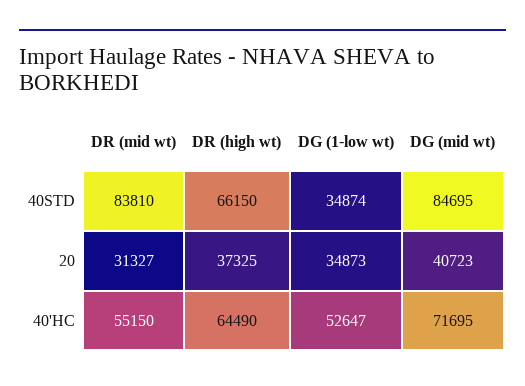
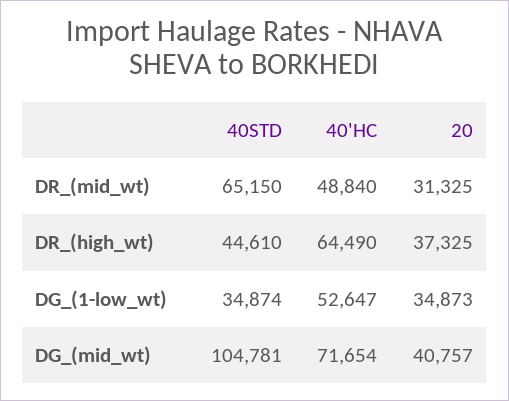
DR (mid wt), 40STD: 83810 -> 65150
DR (high wt), 40STD: 66150 -> 44610
DG (mid wt), 40STD: 84695 -> 104781
DR (mid wt), 20: 31327 -> 31325
DG (mid wt), 20: 40723 -> 40757
DR (mid wt), 40'HC: 55150 -> 48840
DG (mid wt), 40'HC: 71695 -> 71654

